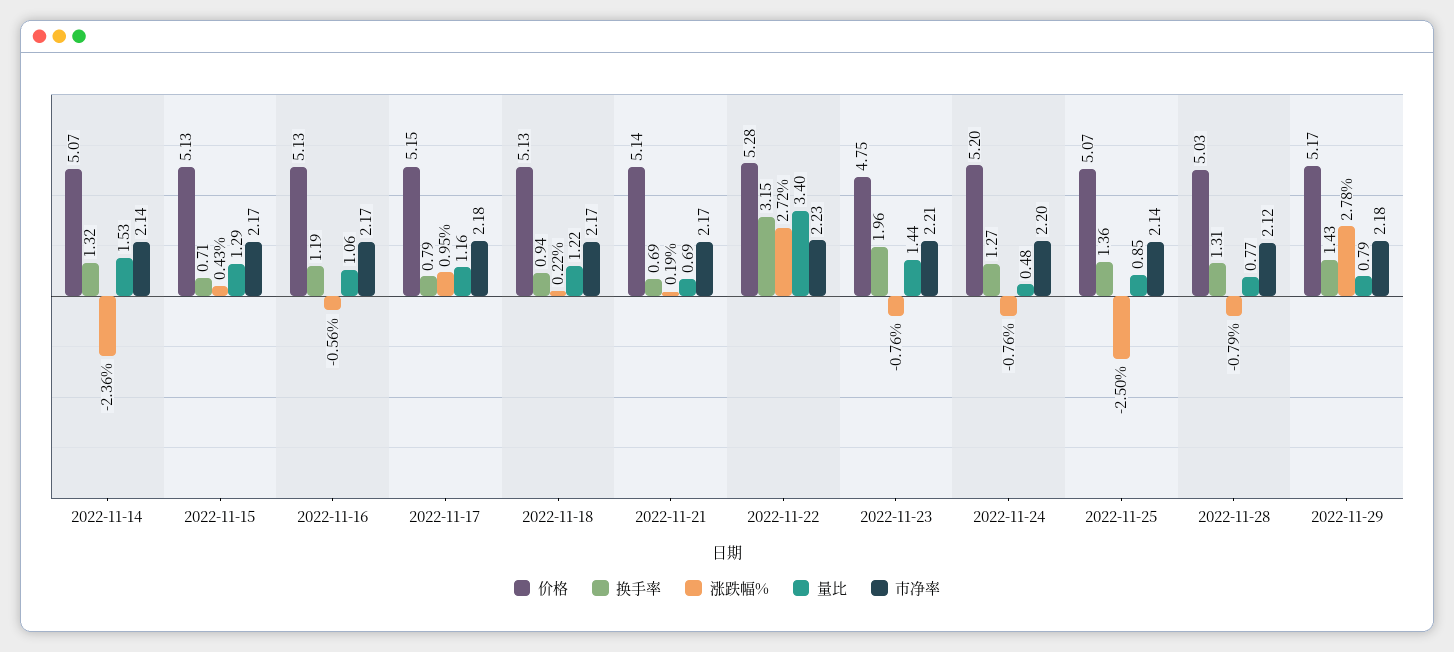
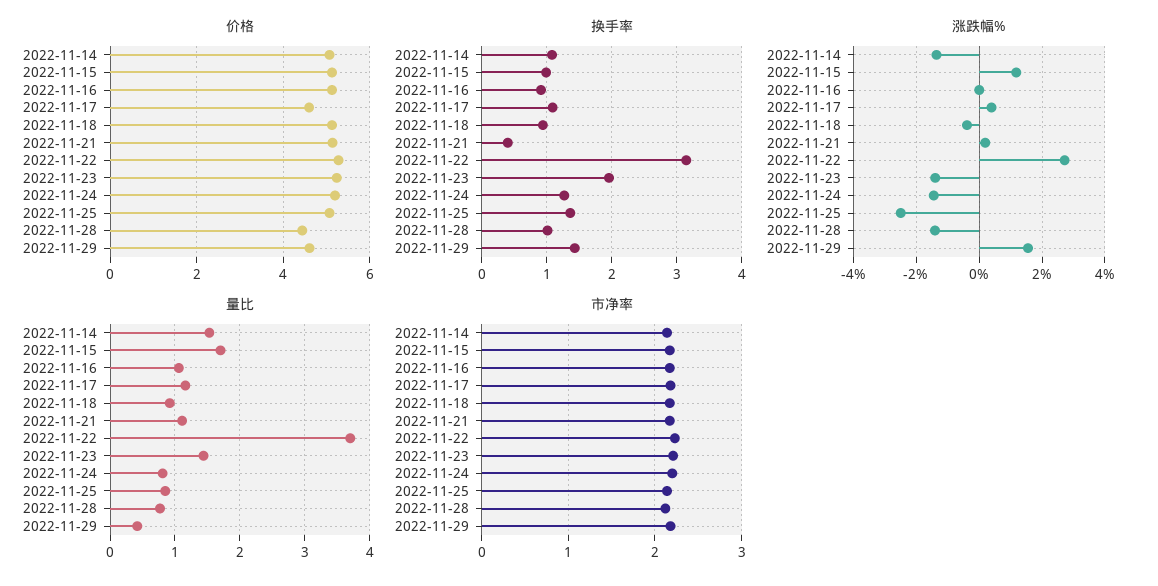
换手率, 2022-11-14: 1.32 -> 1.1
涨跌幅%, 2022-11-14: -2.36 -> -1.4
换手率, 2022-11-15: 0.71 -> 1
涨跌幅%, 2022-11-15: 0.43 -> 1.2
量比, 2022-11-15: 1.29 -> 1.7
换手率, 2022-11-16: 1.19 -> 0.9
涨跌幅%, 2022-11-16: -0.56 -> 0
价格, 2022-11-17: 5.15 -> 4.6
换手率, 2022-11-17: 0.79 -> 1.1
涨跌幅%, 2022-11-17: 0.95 -> 0.4
涨跌幅%, 2022-11-18: 0.22 -> -0.4
量比, 2022-11-18: 1.22 -> 0.9
换手率, 2022-11-21: 0.69 -> 0.4
量比, 2022-11-21: 0.69 -> 1.1
量比, 2022-11-22: 3.4 -> 3.7
价格, 2022-11-23: 4.75 -> 5.2
涨跌幅%, 2022-11-23: -0.76 -> -1.4
涨跌幅%, 2022-11-24: -0.76 -> -1.4
量比, 2022-11-24: 0.48 -> 0.8
价格, 2022-11-28: 5.03 -> 4.4
换手率, 2022-11-28: 1.31 -> 1
涨跌幅%, 2022-11-28: -0.79 -> -1.4
价格, 2022-11-29: 5.17 -> 4.6
涨跌幅%, 2022-11-29: 2.78 -> 1.6
量比, 2022-11-29: 0.79 -> 0.4

